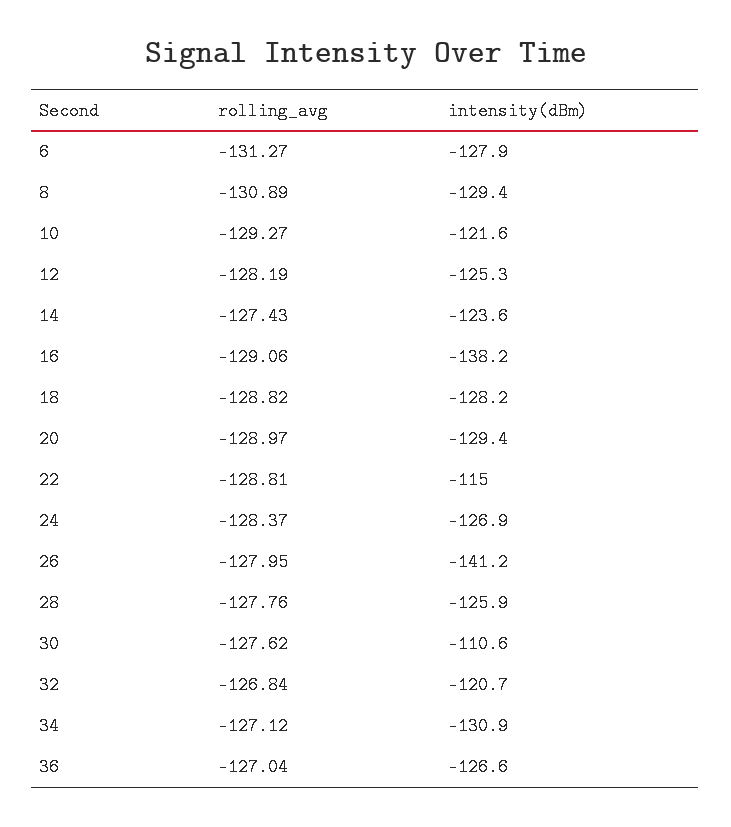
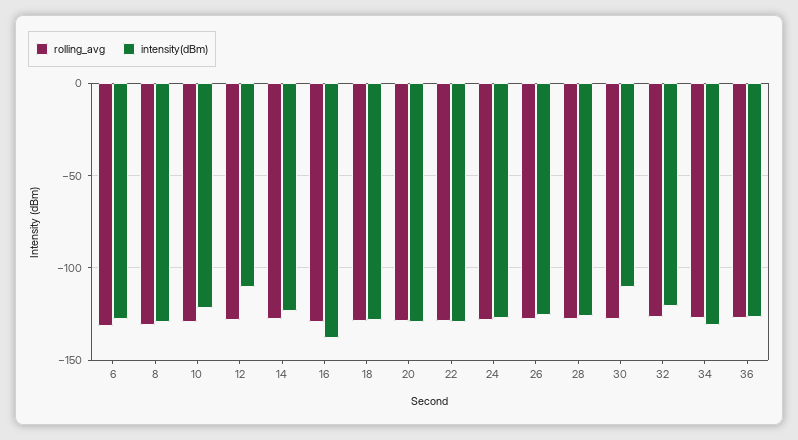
intensity(dBm), 12: -125.3 -> -110
intensity(dBm), 22: -115 -> -130
intensity(dBm), 26: -141.2 -> -125

